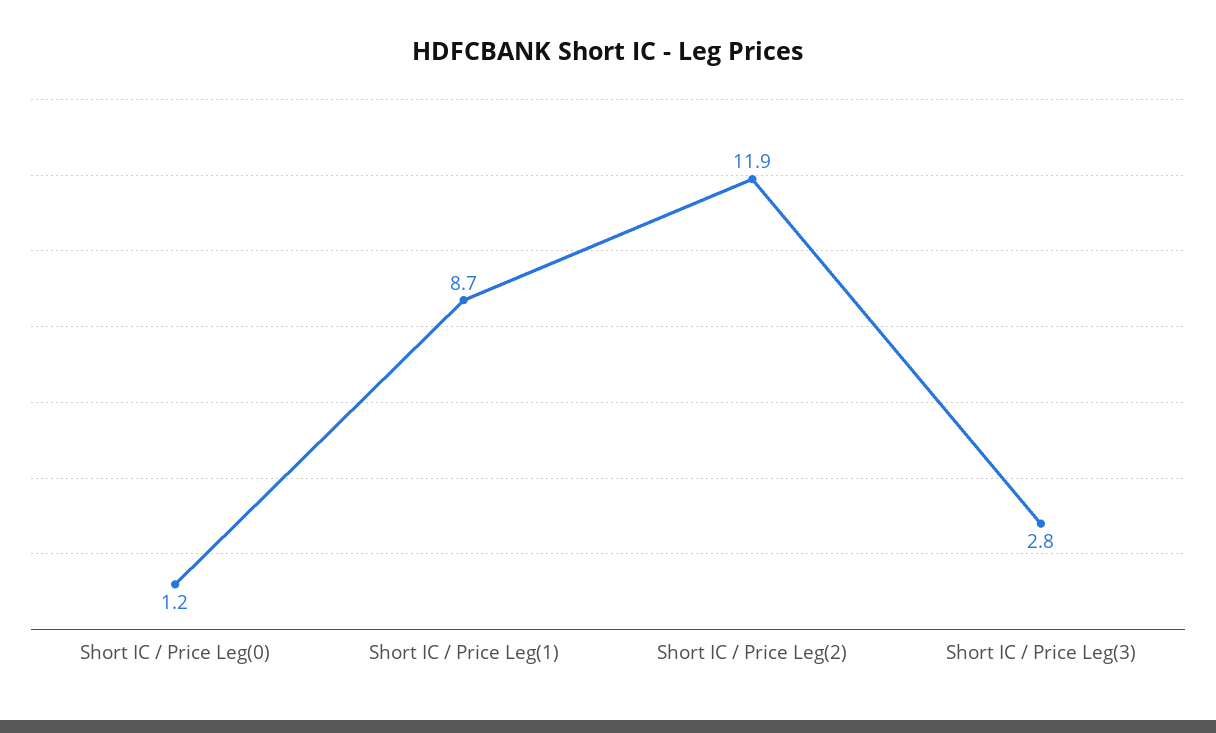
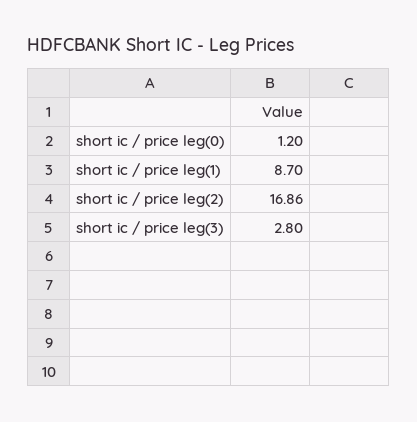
Short IC / Price Leg(2): 11.9 -> 16.86

